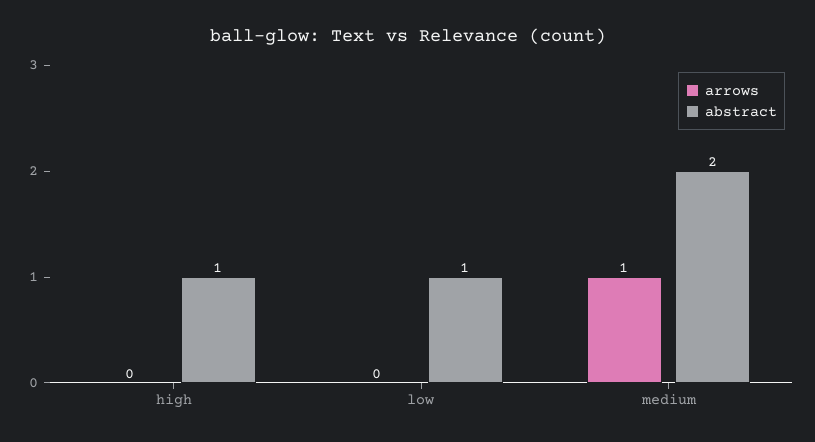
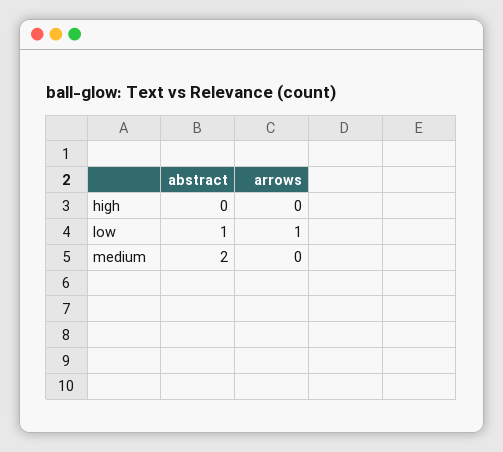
abstract, high: 1 -> 0
arrows, low: 0 -> 1
arrows, medium: 1 -> 0

